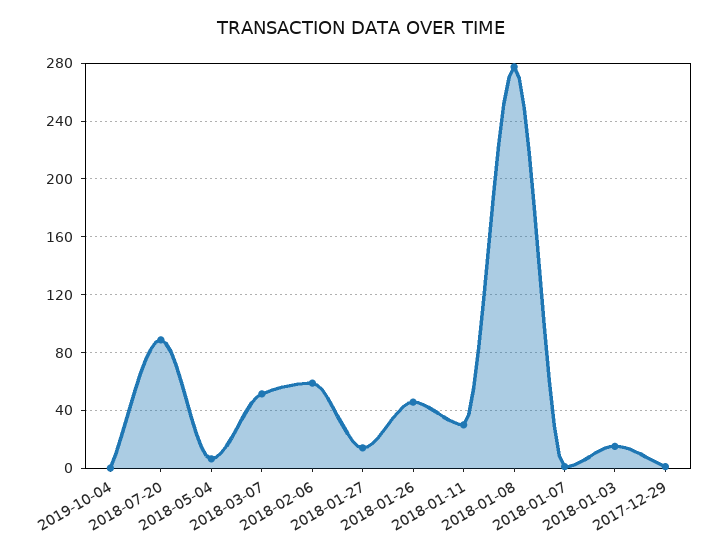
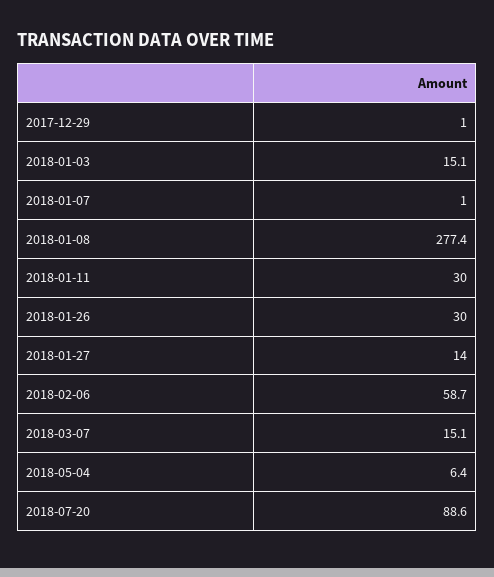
2019-10-04: 0 -> none
2018-03-07: 50 -> 15.1
2018-01-26: 45 -> 30

